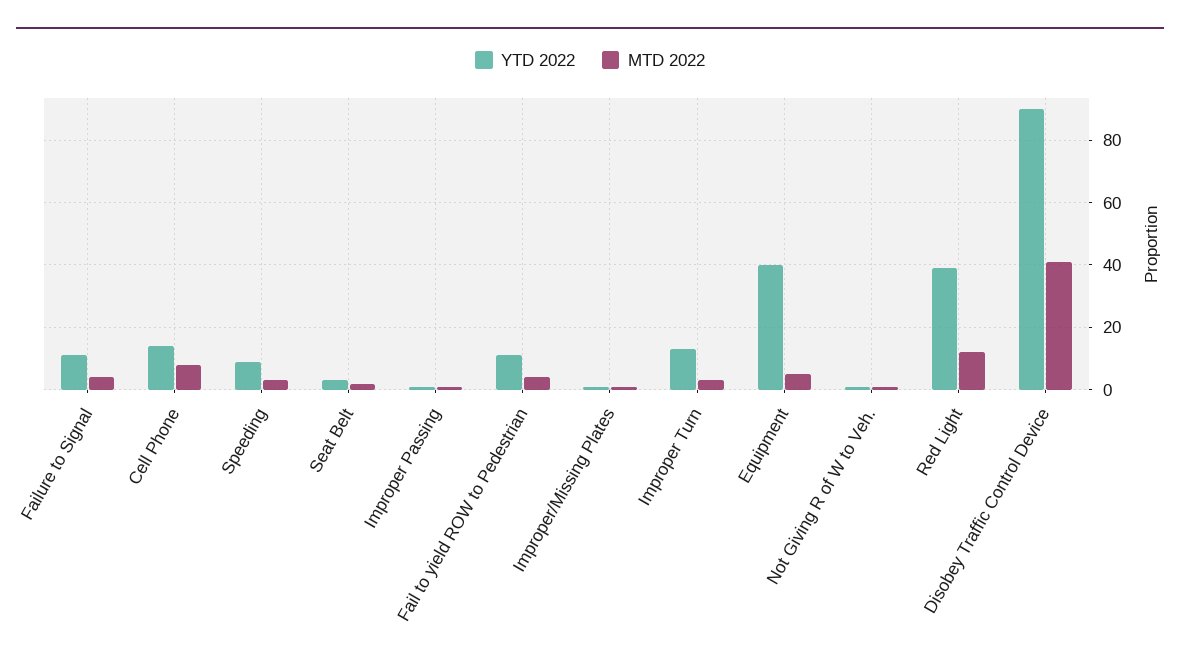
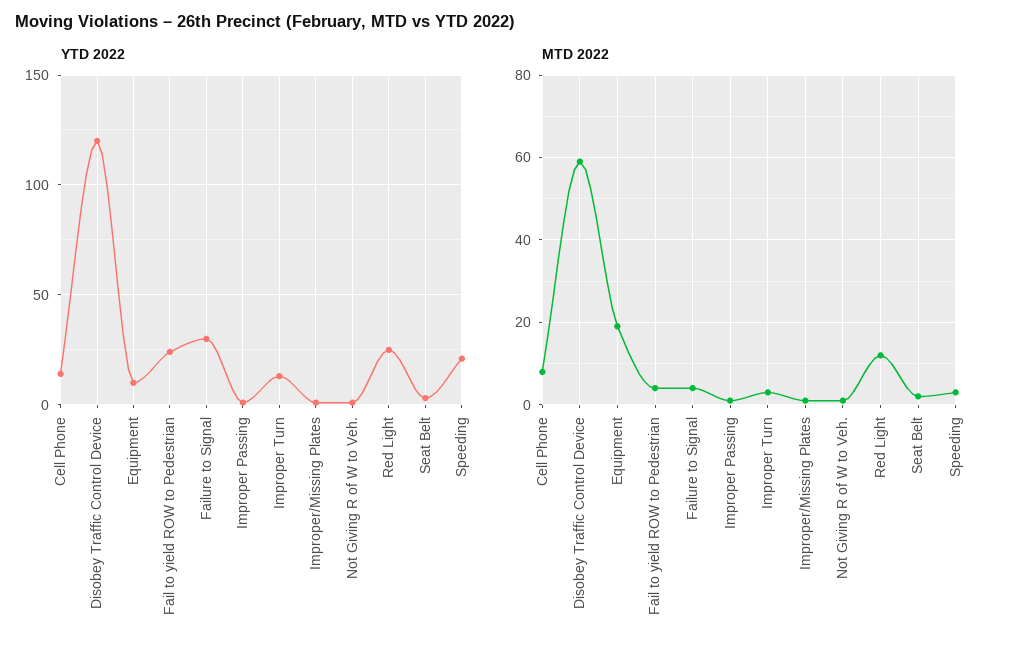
YTD 2022, Failure to Signal: 10 -> 30
YTD 2022, Speeding: 10 -> 20
YTD 2022, Fail to yield ROW to Pedestrian: 10 -> 25
YTD 2022, Equipment: 40 -> 10
MTD 2022, Equipment: 5 -> 20
YTD 2022, Red Light: 40 -> 25
YTD 2022, Disobey Traffic Control Device: 90 -> 120
MTD 2022, Disobey Traffic Control Device: 40 -> 60

